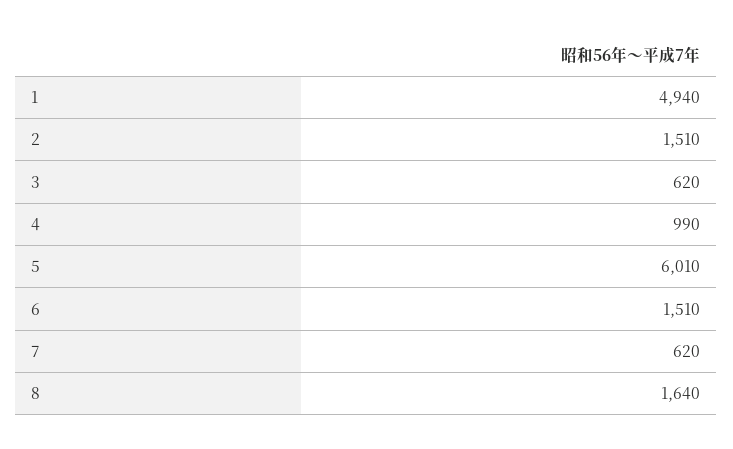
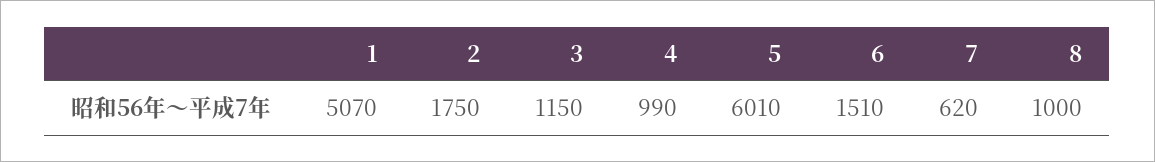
1: 4940 -> 5070
2: 1510 -> 1750
3: 620 -> 1150
8: 1640 -> 1000

